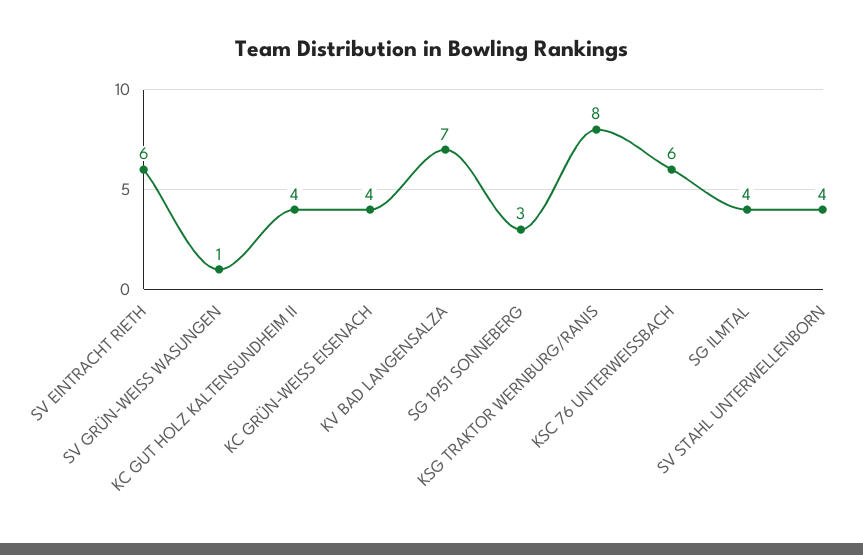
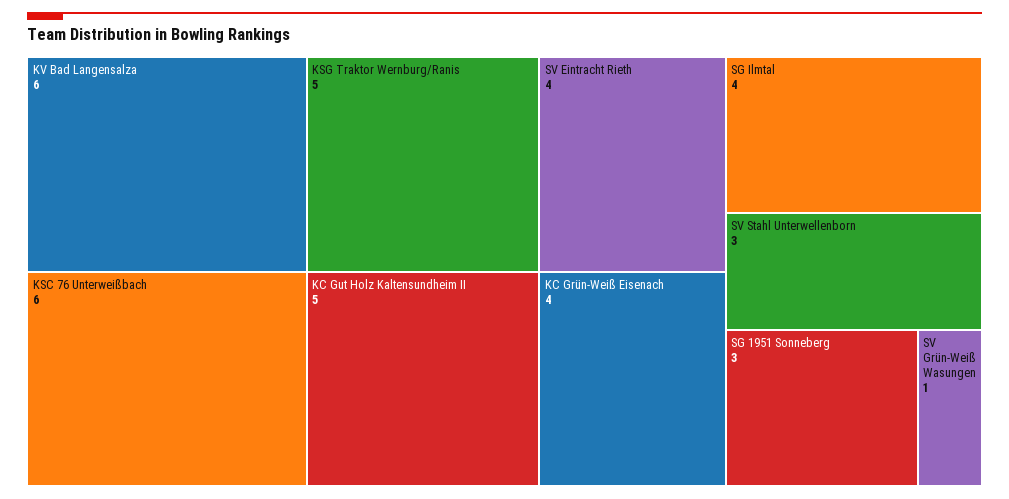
SV EINTRACHT RIETH: 6 -> 4
KC GUT HOLZ KALTENSUNDHEIM II: 4 -> 5
KV BAD LANGENSALZA: 7 -> 6
KSG TRAKTOR WERNBURG/RANIS: 8 -> 5
SV STAHL UNTERWELLENBORN: 4 -> 3

